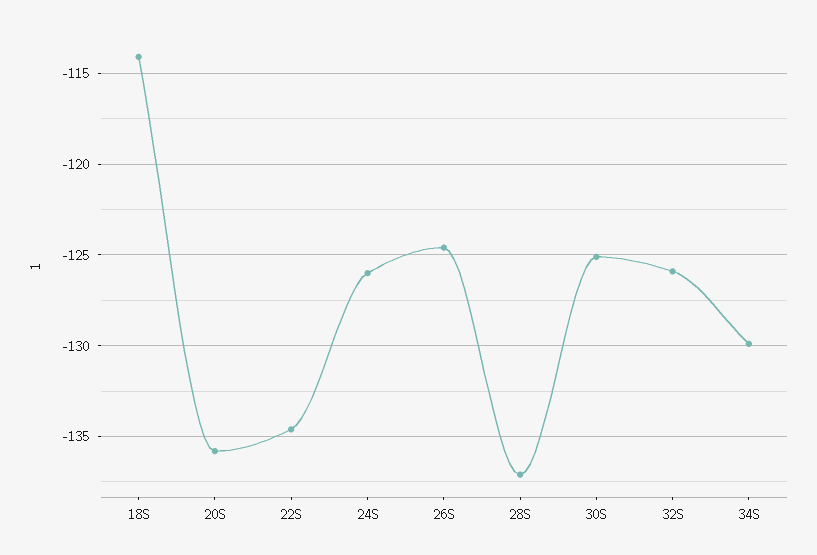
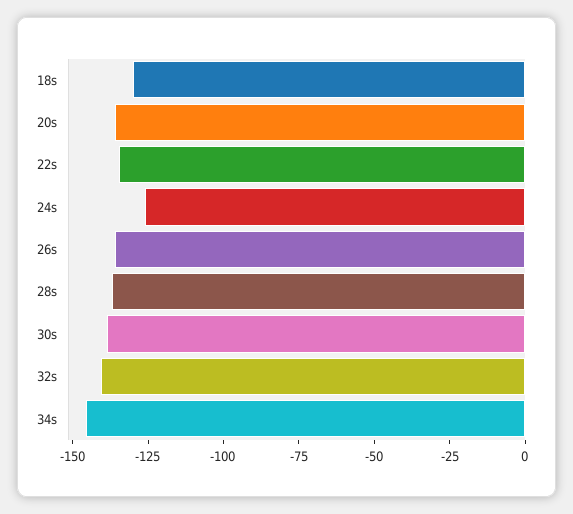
18S: -114 -> -130
26S: -124.5 -> -135
30S: -125 -> -140
32S: -126 -> -140
34S: -130 -> -145

